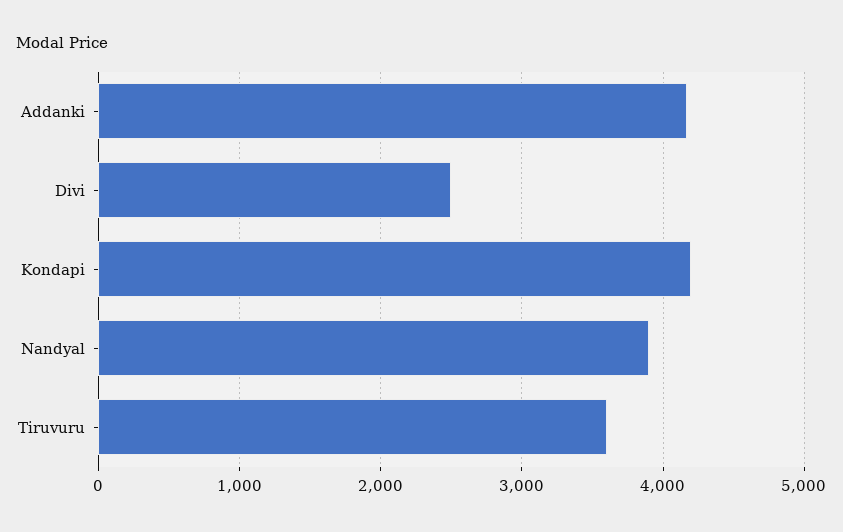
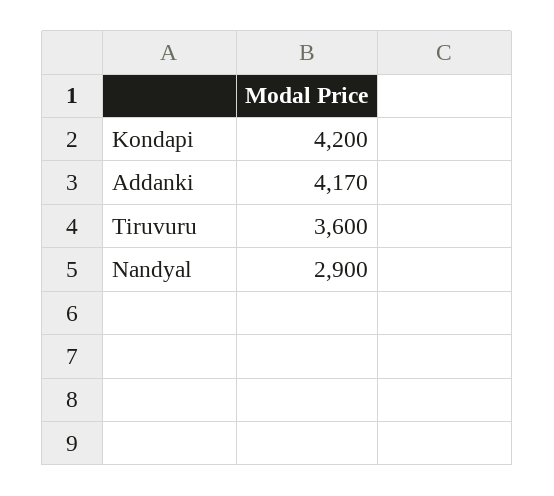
Divi: 2500 -> none
Nandyal: 3900 -> 2900

